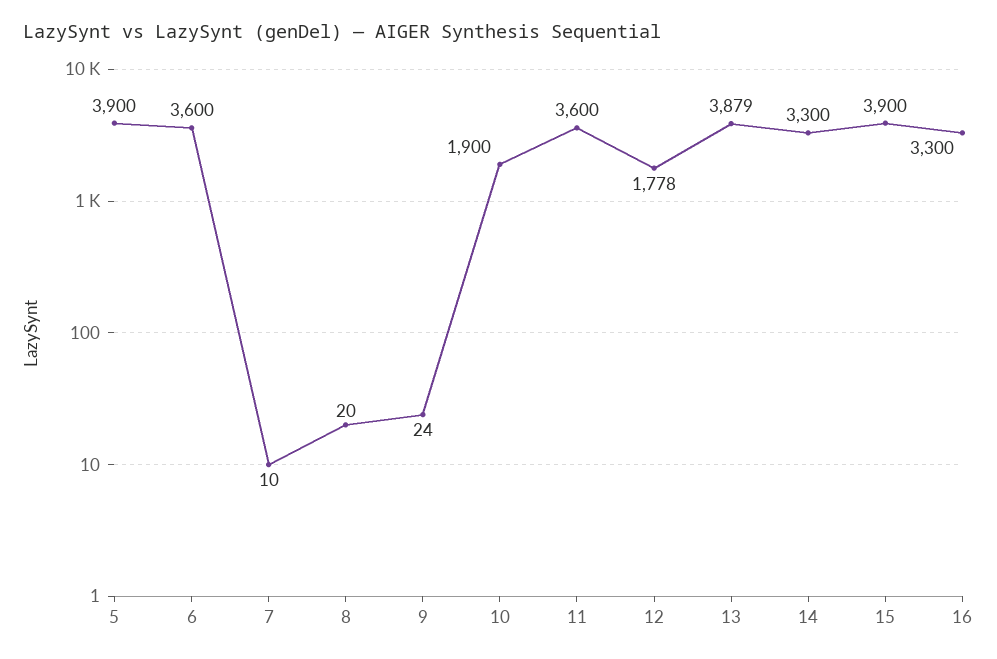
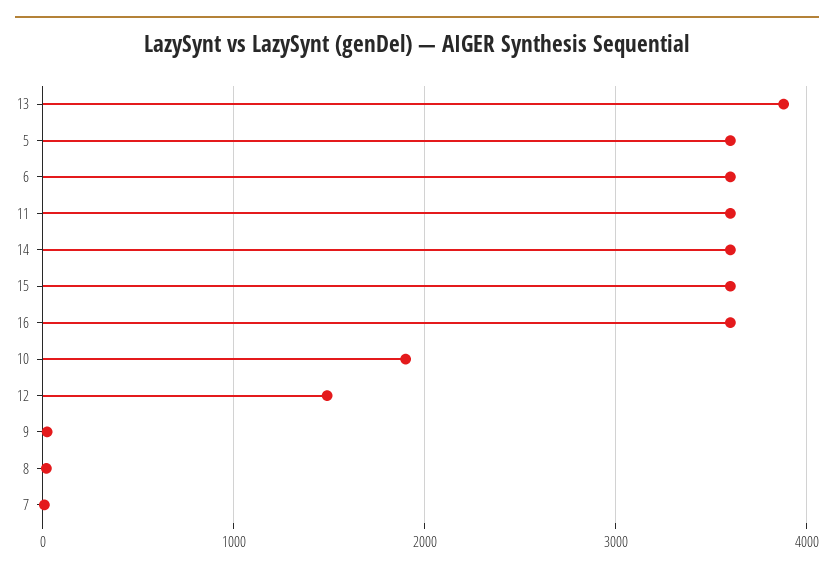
5: 3900 -> 3600
12: 1778 -> 1500
14: 3300 -> 3600
15: 3900 -> 3600
16: 3300 -> 3600

